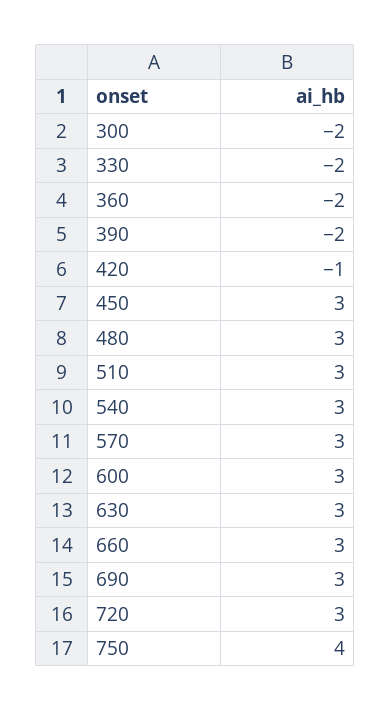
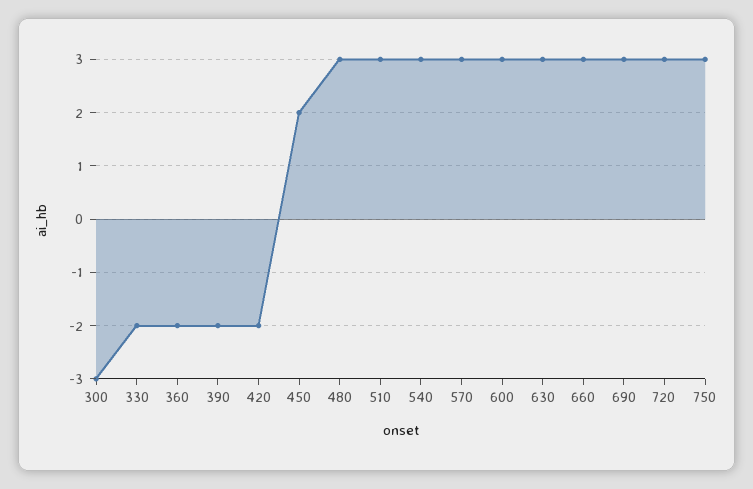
300: -2 -> -3
420: -1 -> -2
450: 3 -> 2
750: 4 -> 3

